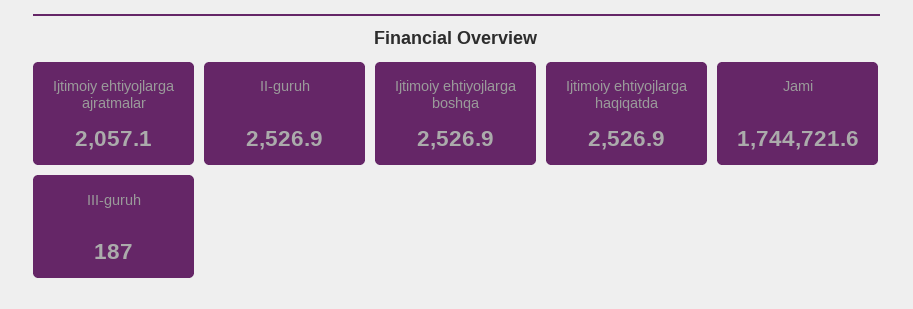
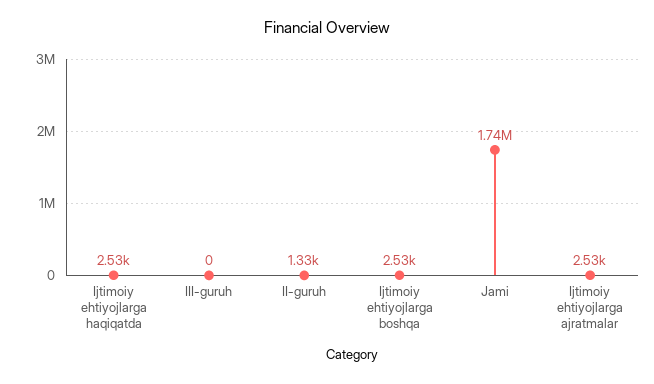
Ijtimoiy ehtiyojlarga ajratmalar: 2057.1 -> 2530
II-guruh: 2526.9 -> 1330
III-guruh: 187 -> 0

